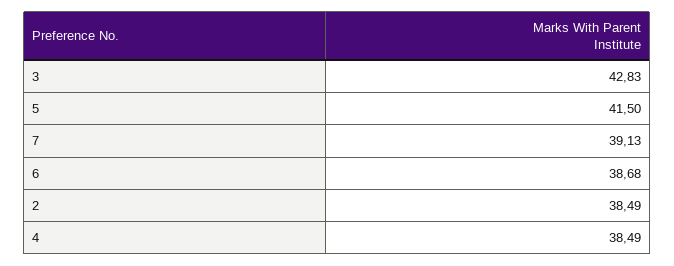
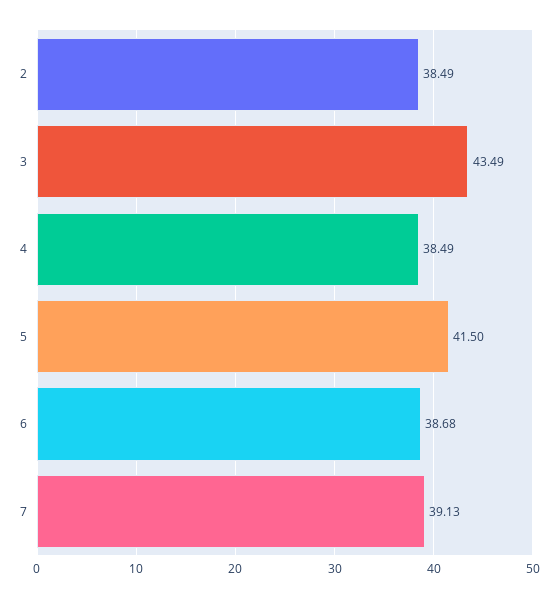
3: 42.83 -> 43.49

